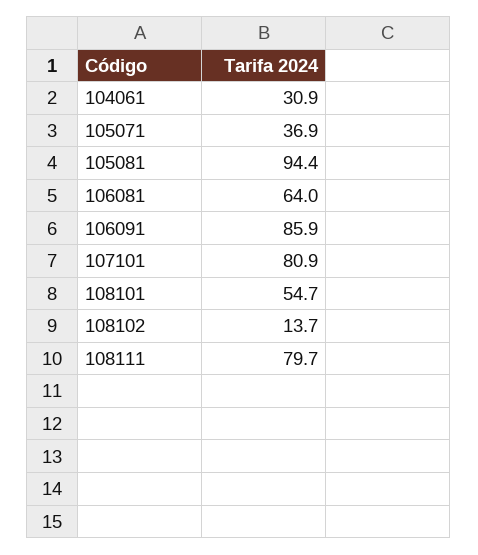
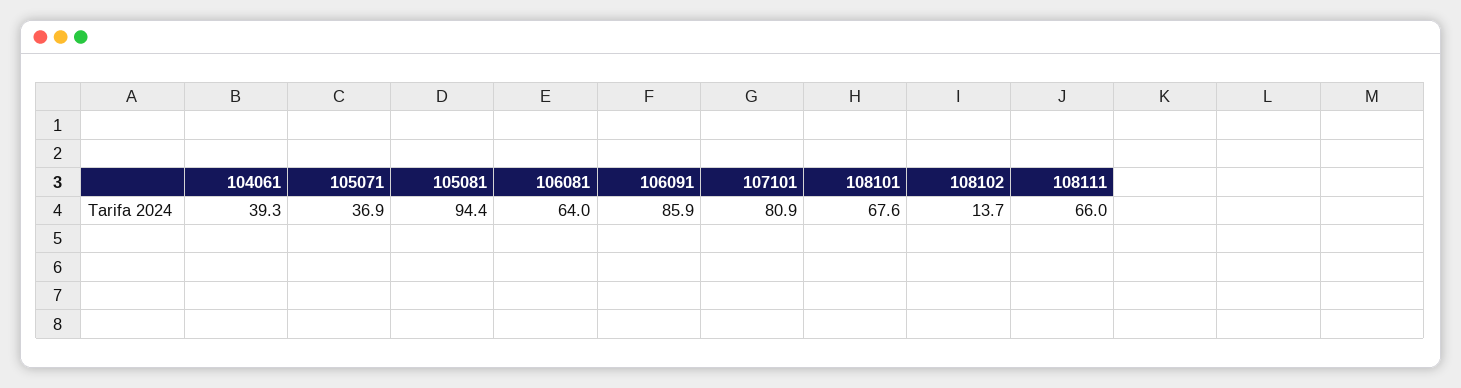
104061: 30.9 -> 39.3
108101: 54.7 -> 67.6
108111: 79.7 -> 66

